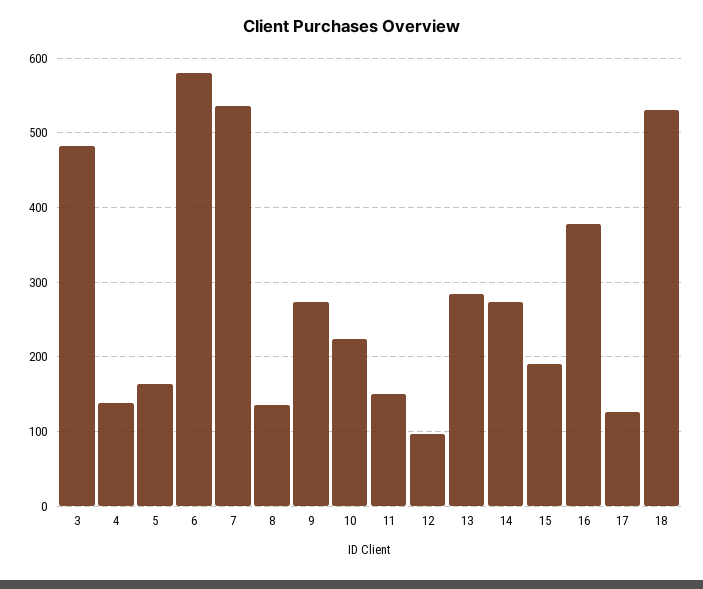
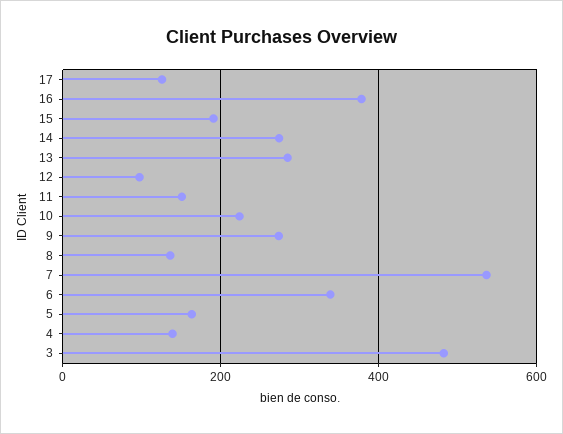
6: 580 -> 340
18: 530 -> none

